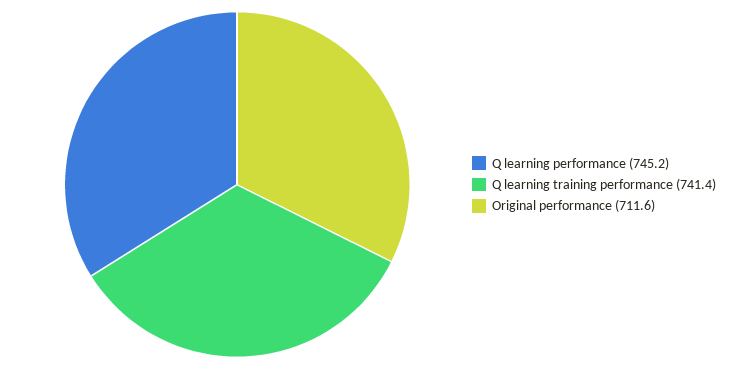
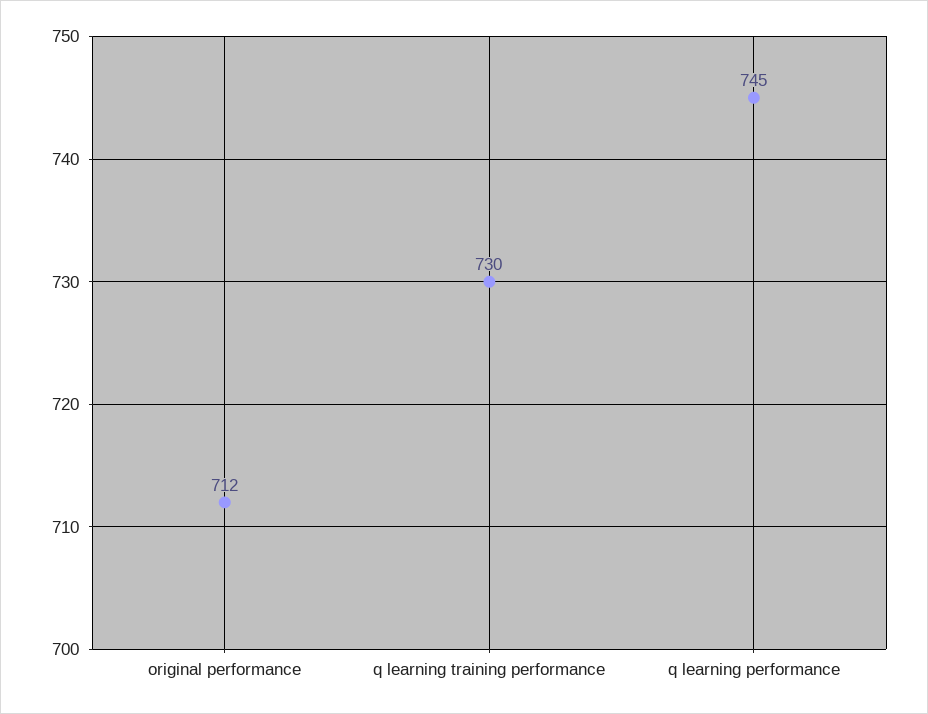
Q learning training performance: 741.4 -> 730

